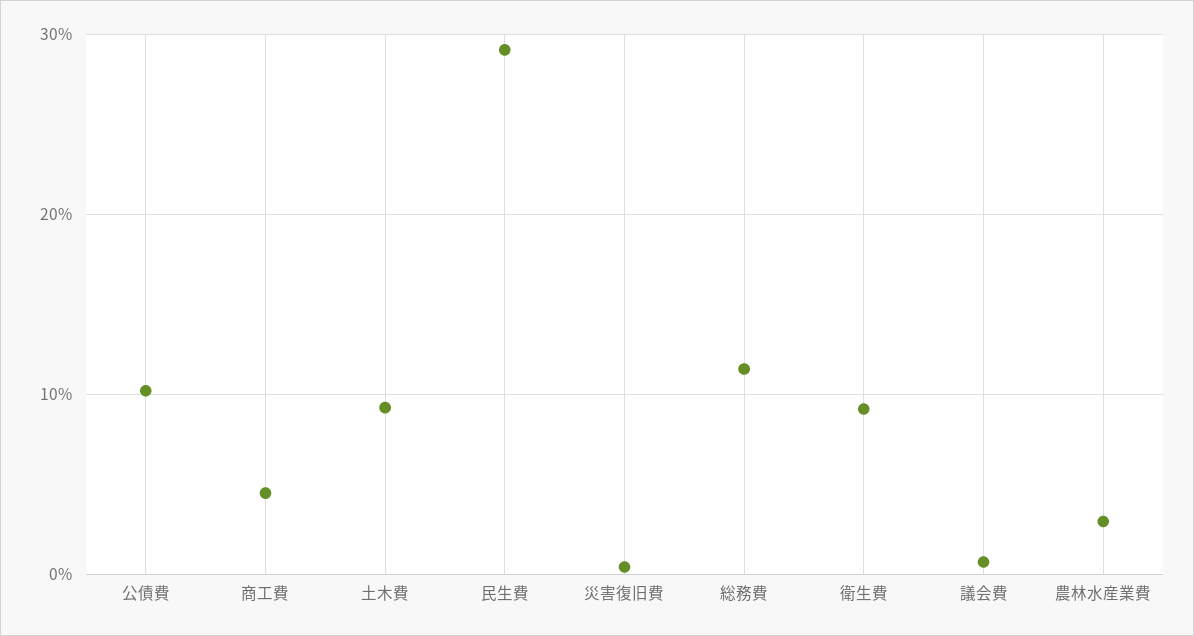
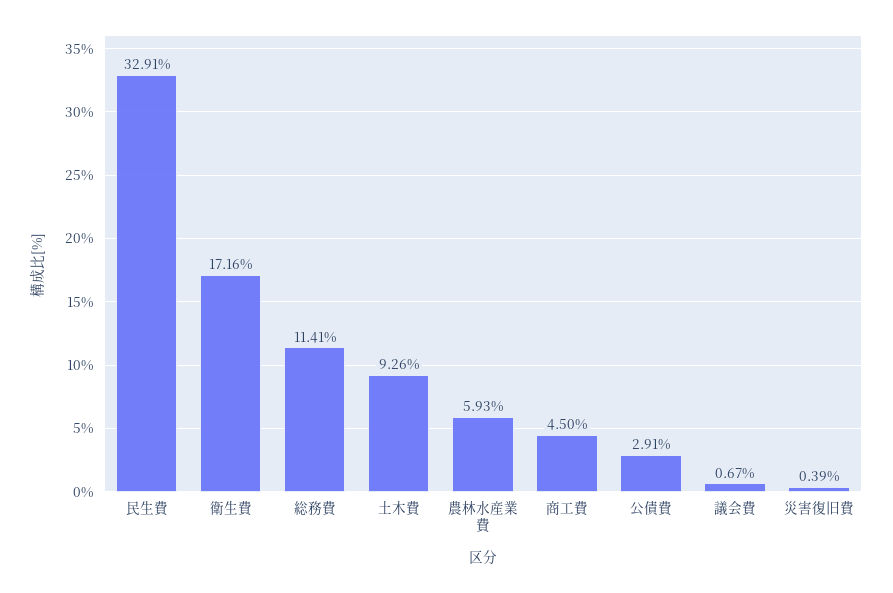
公債費: 10 -> 2.91
民生費: 29 -> 32.91
衛生費: 9 -> 17.16
農林水産業費: 3 -> 5.93

